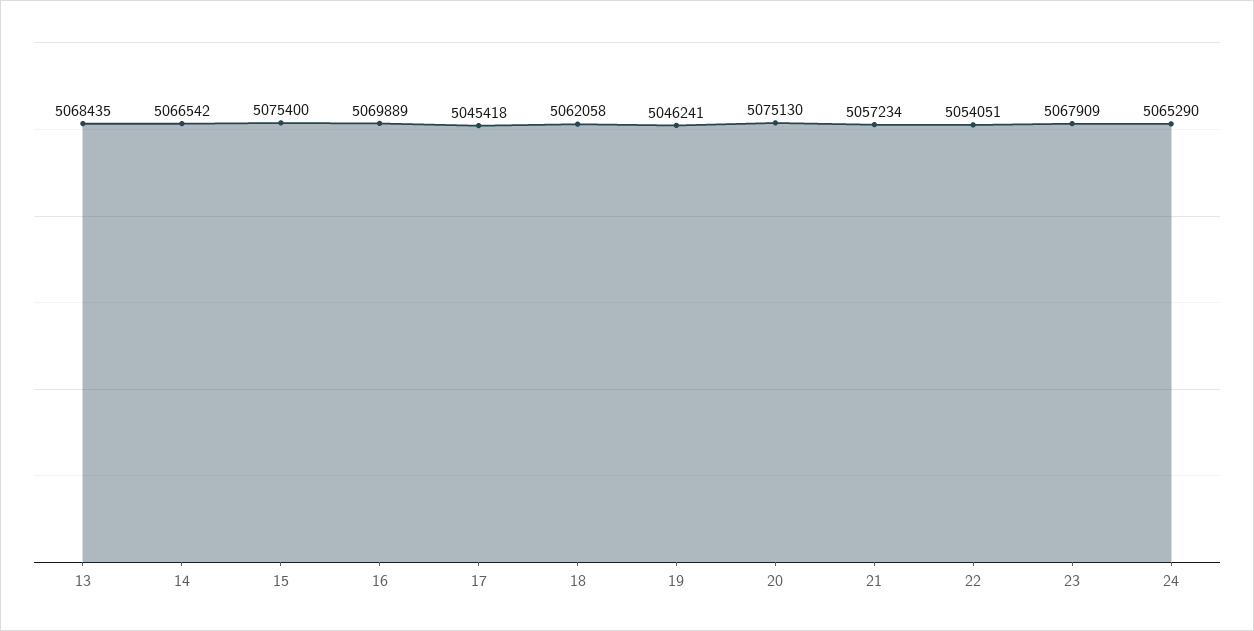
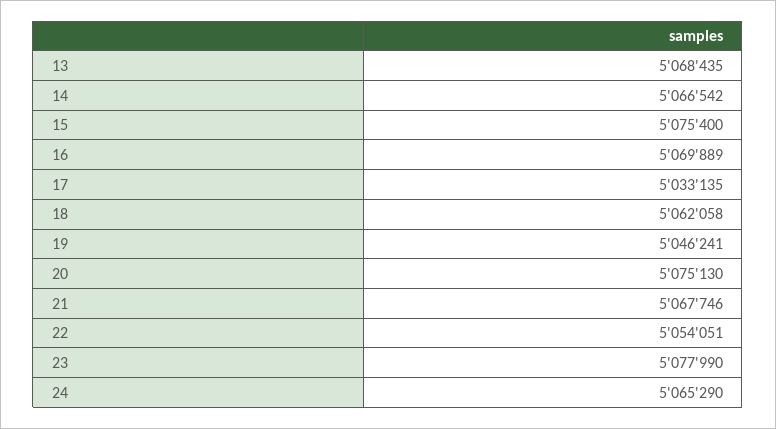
17: 5045418 -> 5033135
21: 5057234 -> 5067746
23: 5067909 -> 5077990

